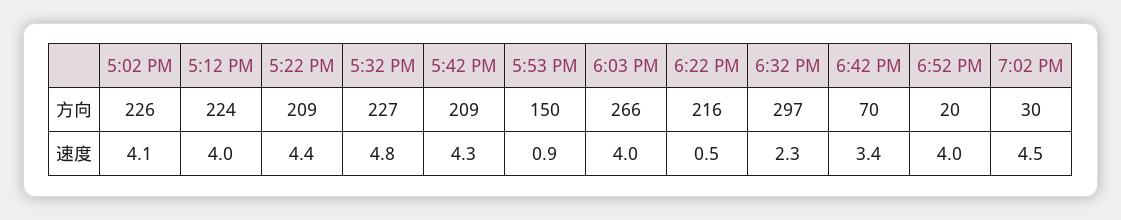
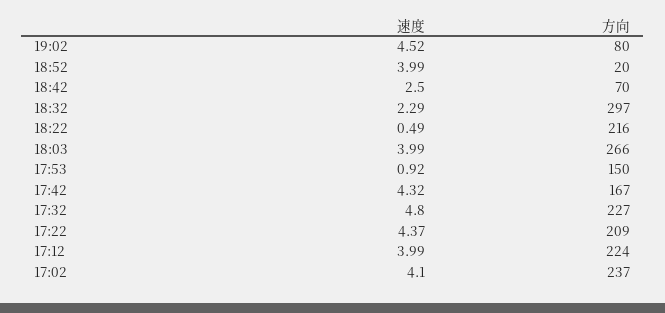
5:02 PM, 方向: 226 -> 237
5:42 PM, 方向: 209 -> 167
7:02 PM, 方向: 30 -> 80
6:42 PM, 速度: 3.4 -> 2.5

